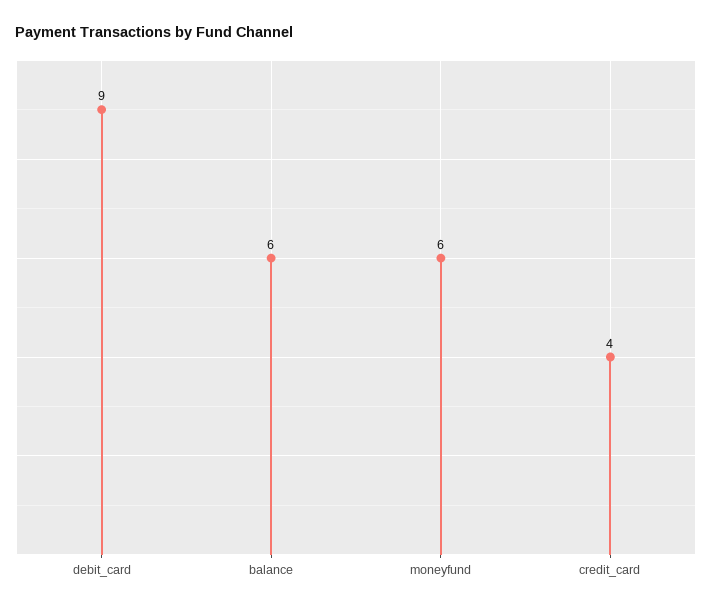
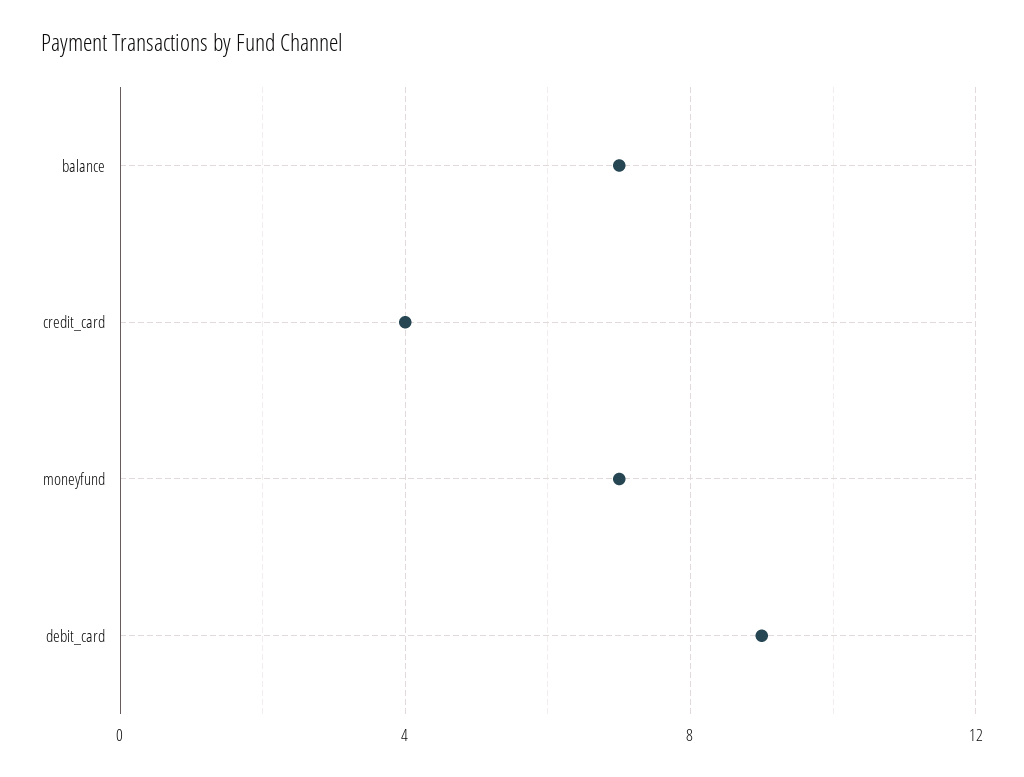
balance: 6 -> 7
moneyfund: 6 -> 7

